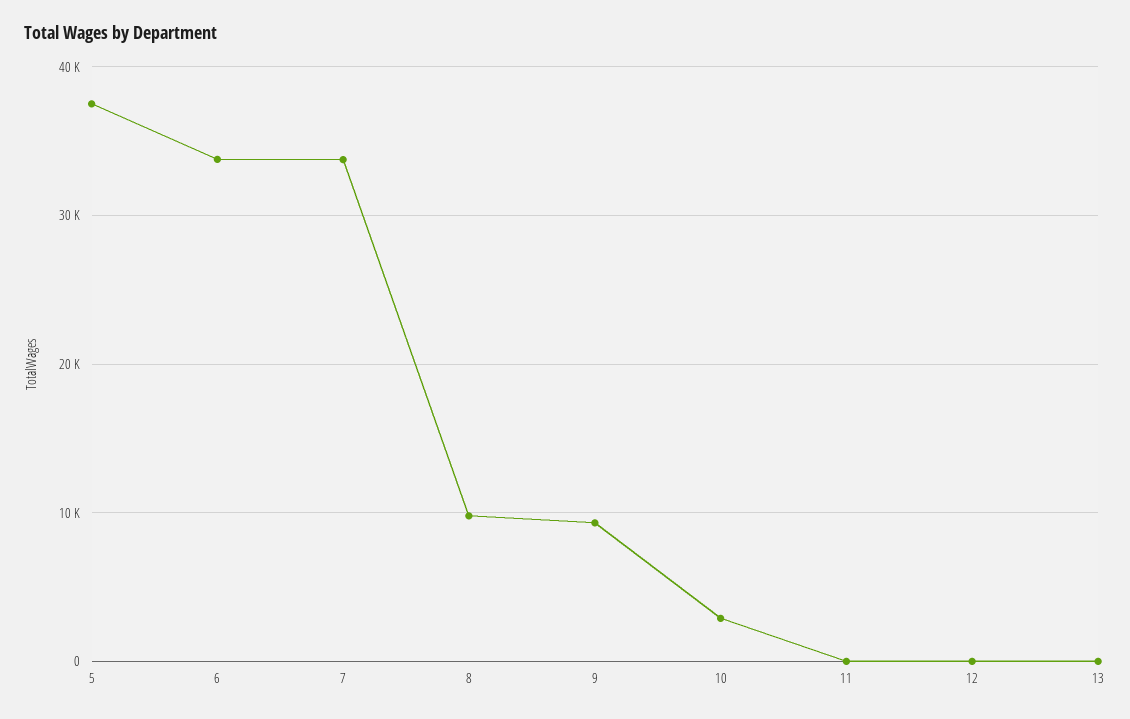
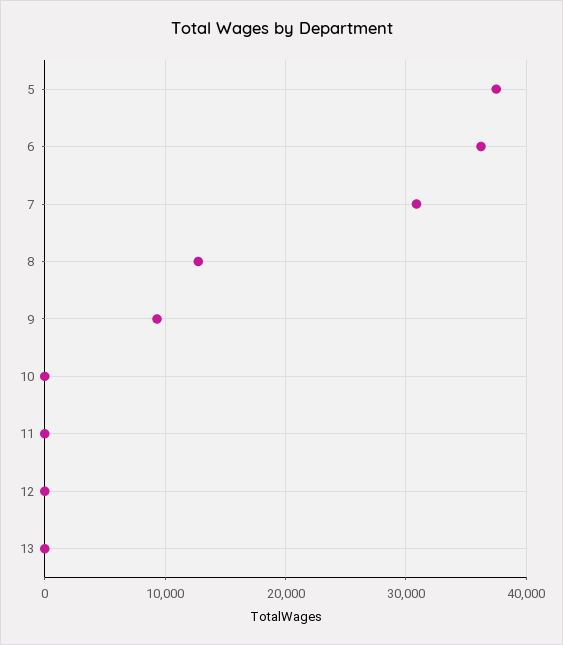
6: 34000 -> 36000
7: 34000 -> 31000
8: 10000 -> 13000
10: 3000 -> 0

